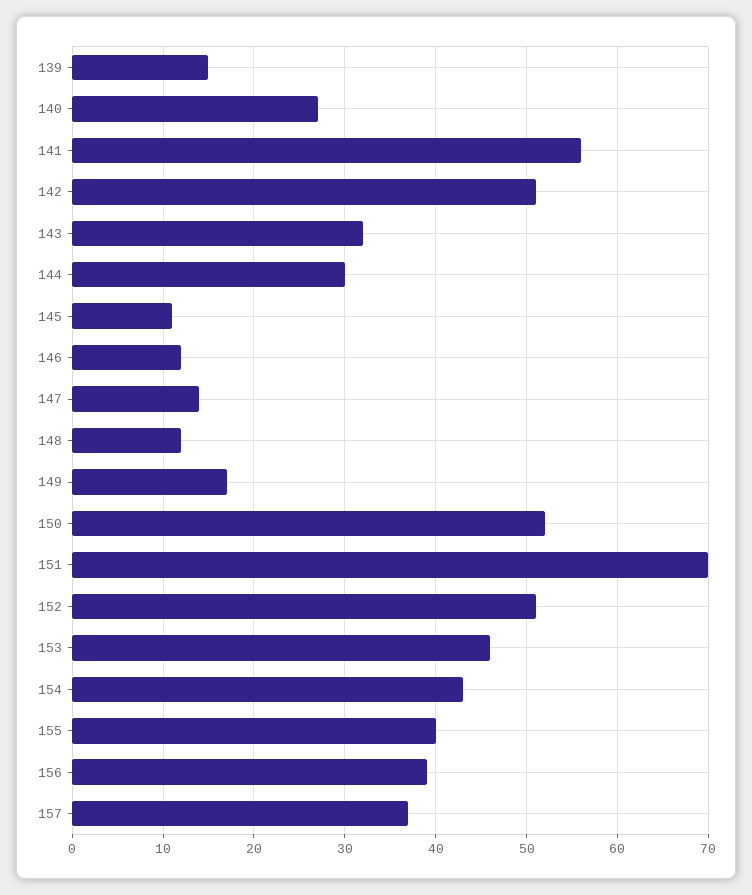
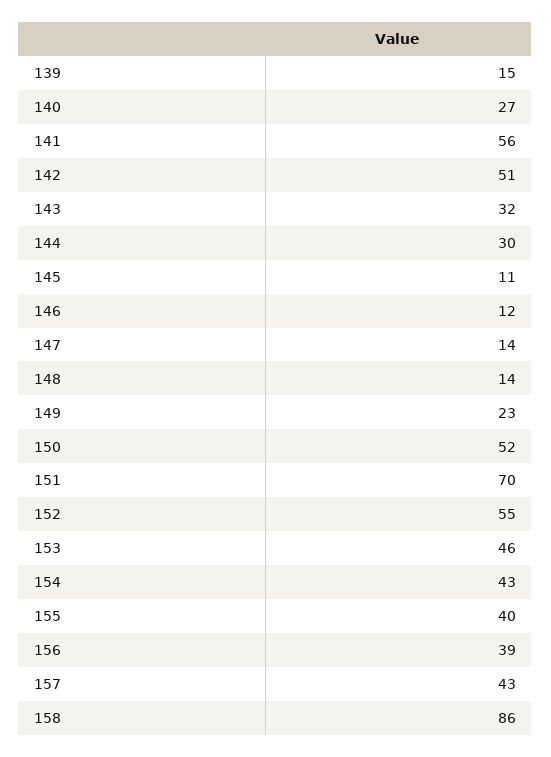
148: 12 -> 14
149: 17 -> 23
152: 51 -> 55
157: 37 -> 43
158: none -> 86

